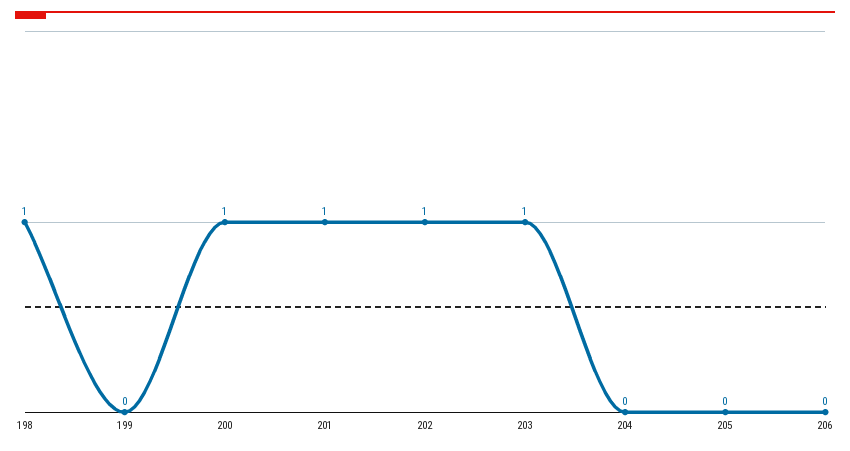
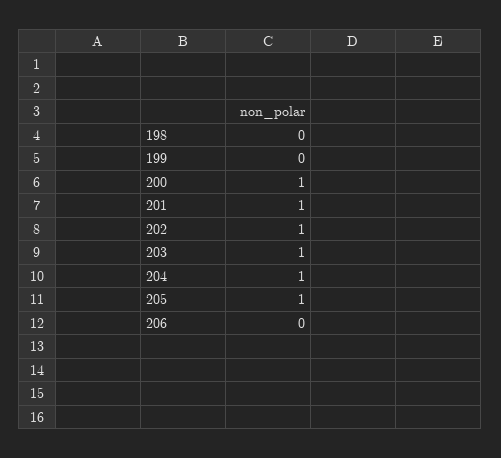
198: 1 -> 0
204: 0 -> 1
205: 0 -> 1

